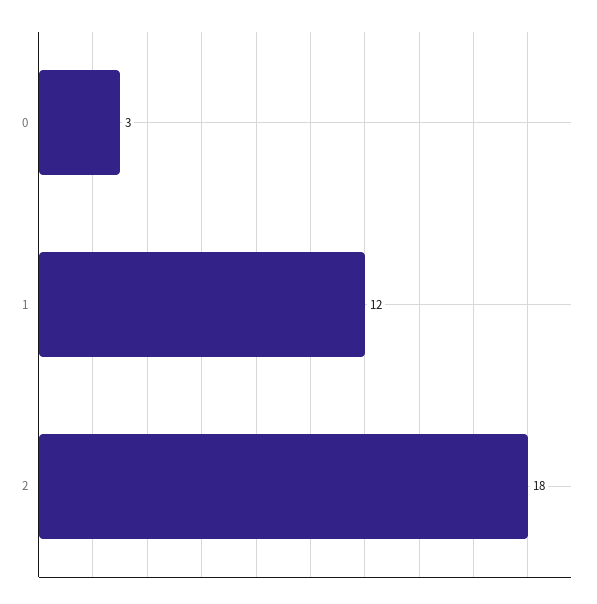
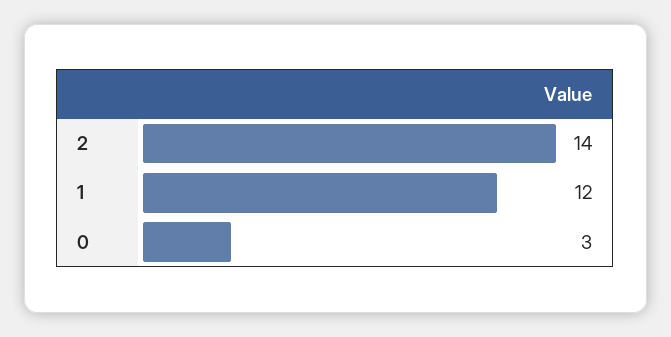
2: 18 -> 14

